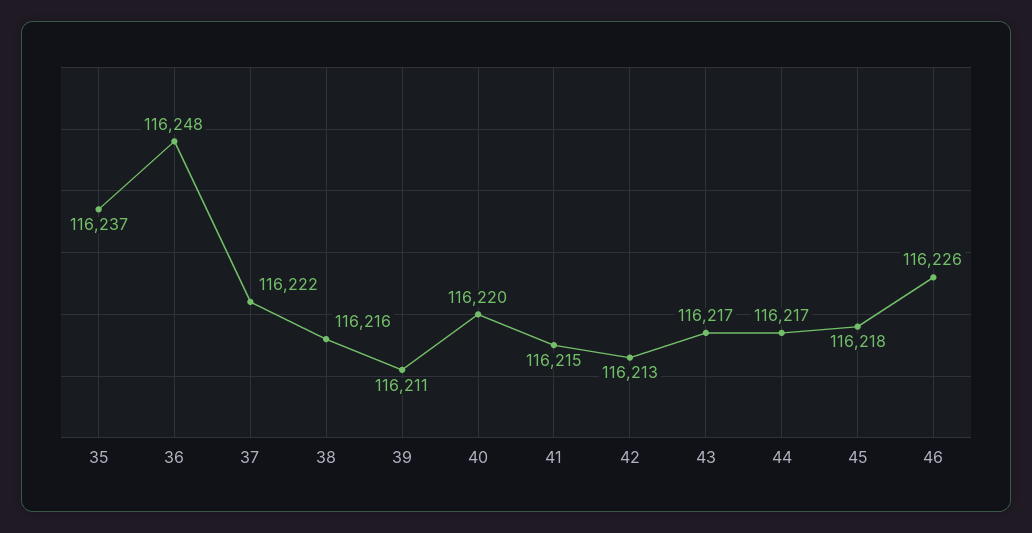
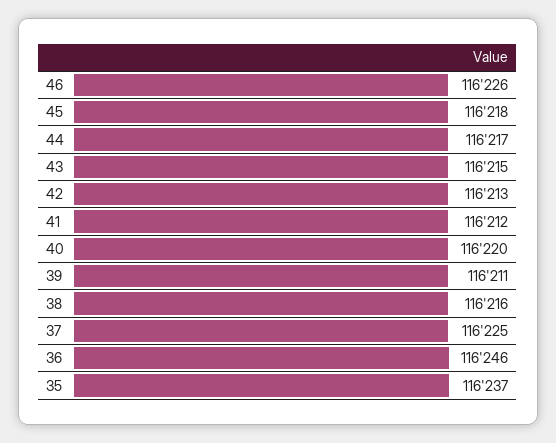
36: 116248 -> 116246
37: 116222 -> 116225
41: 116215 -> 116212
43: 116217 -> 116215

